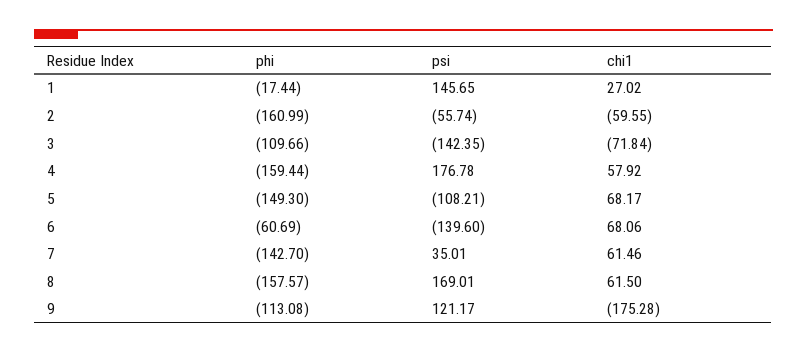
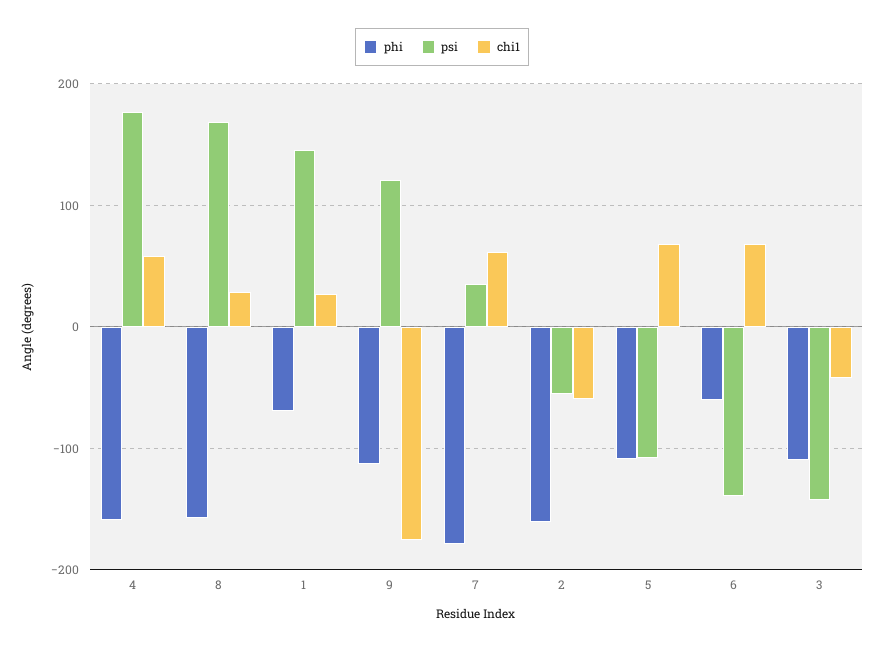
phi, 1: -17.44 -> -70
chi1, 3: -71.84 -> -40
phi, 5: -149.3 -> -110
phi, 7: -142.7 -> -180
chi1, 8: 61.5 -> 30

